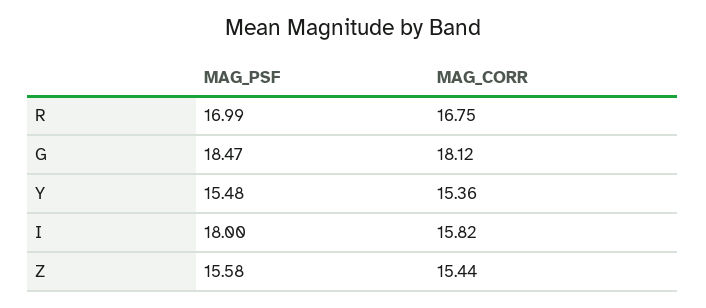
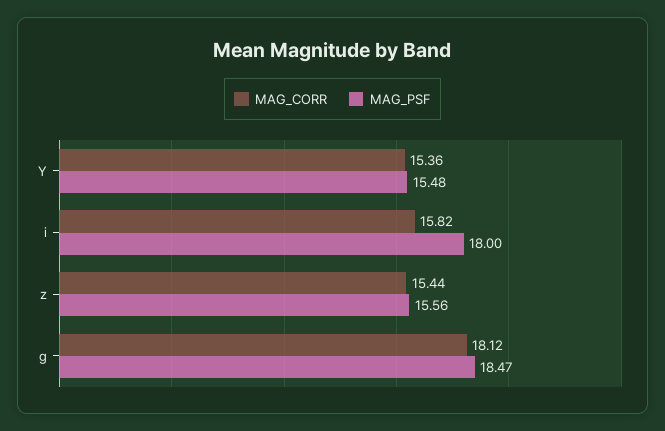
MAG_PSF, R: 16.99 -> none
MAG_CORR, R: 16.75 -> none
MAG_PSF, Z: 15.58 -> 15.56

